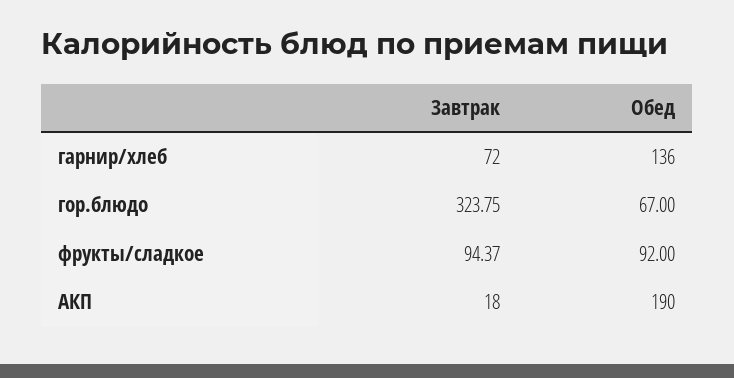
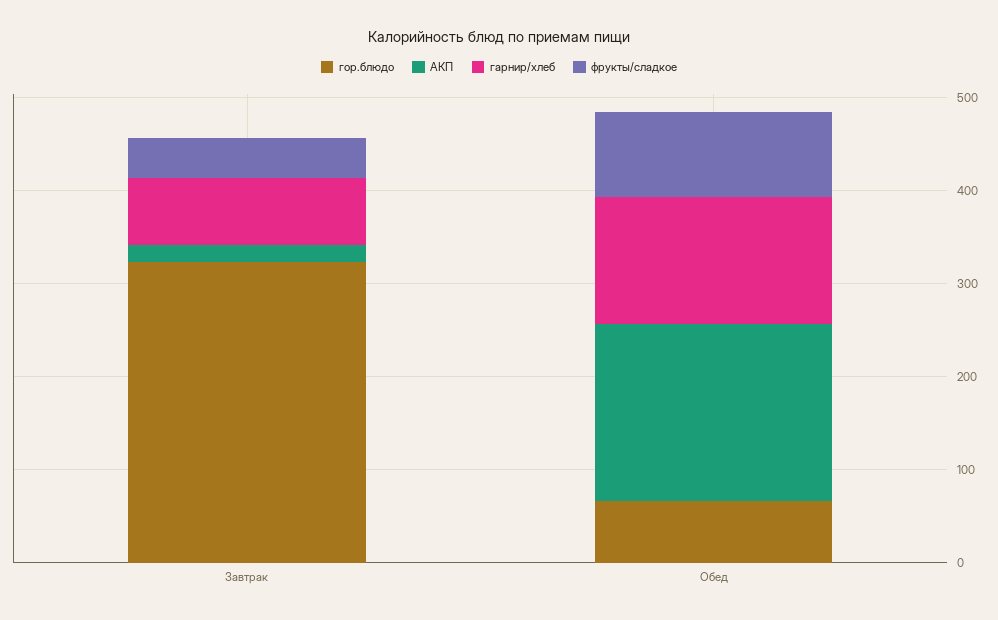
фрукты/сладкое, Завтрак: 94.37 -> 40

